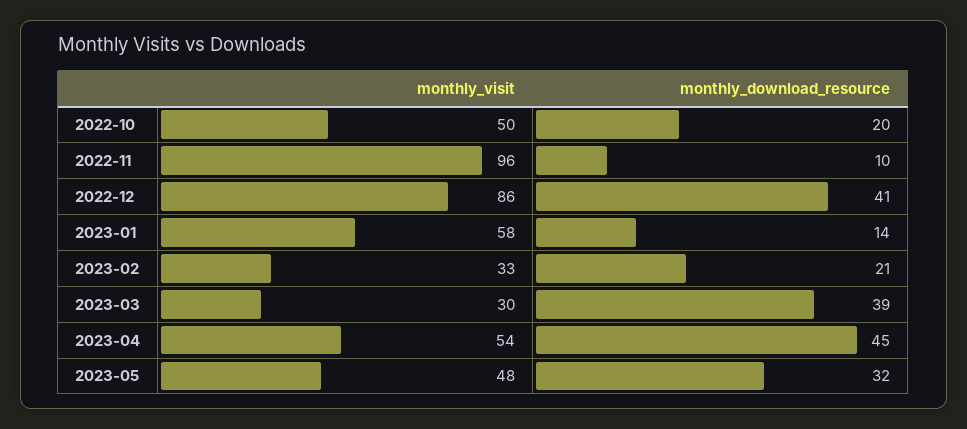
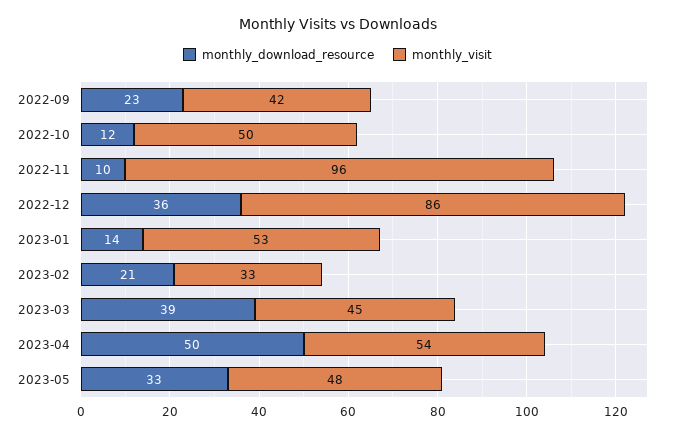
monthly_download_resource, 2022-10: 20 -> 12
monthly_download_resource, 2022-12: 41 -> 36
monthly_visit, 2023-01: 58 -> 53
monthly_visit, 2023-03: 30 -> 45
monthly_download_resource, 2023-04: 45 -> 50
monthly_download_resource, 2023-05: 32 -> 33
monthly_download_resource, 2022-09: none -> 23
monthly_visit, 2022-09: none -> 42

